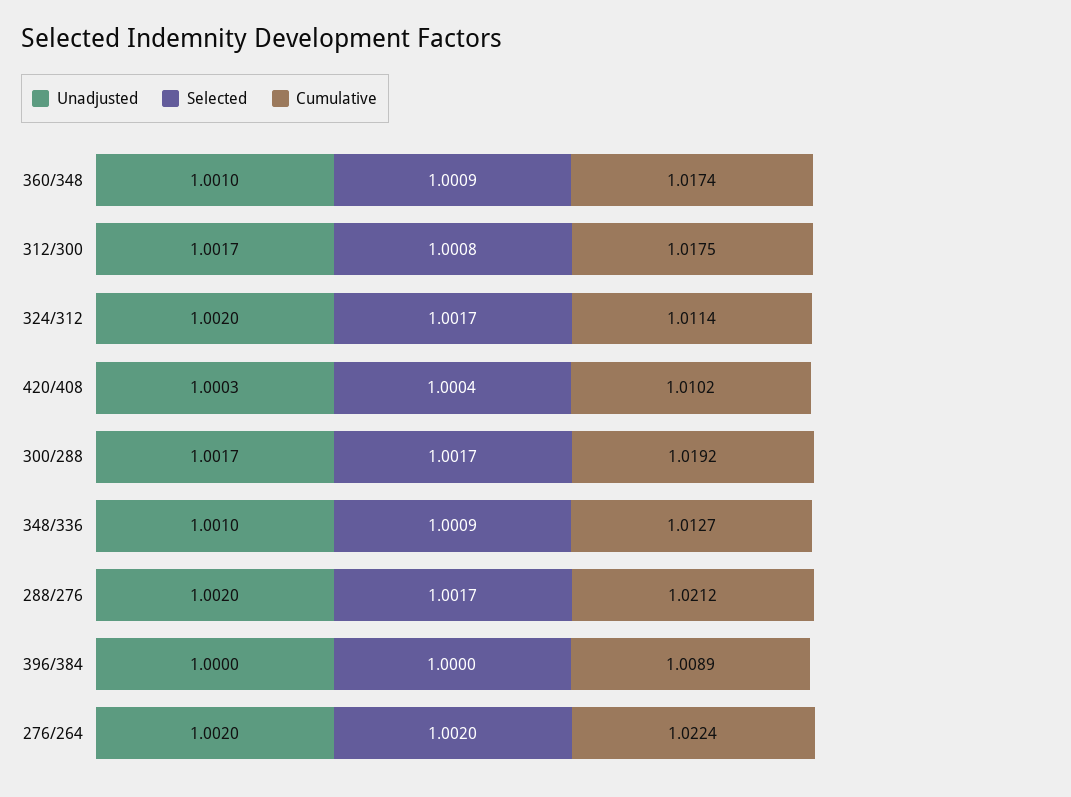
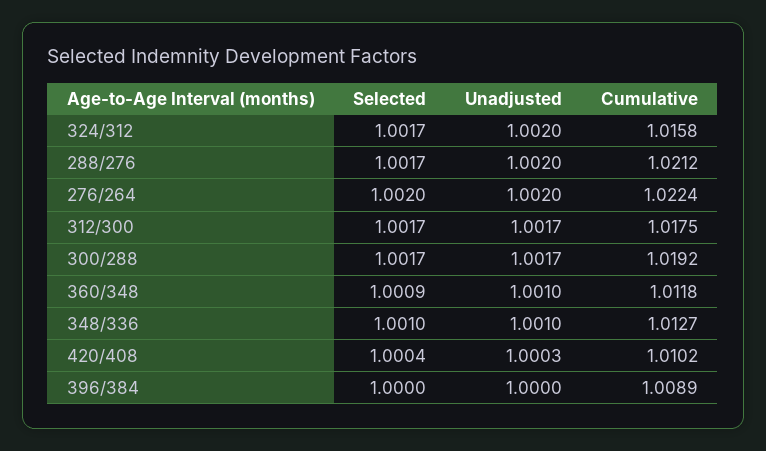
Cumulative, 360/348: 1.0174 -> 1.0118
Selected, 312/300: 1.0008 -> 1.0017
Cumulative, 324/312: 1.0114 -> 1.0158
Selected, 348/336: 1.0009 -> 1.001

